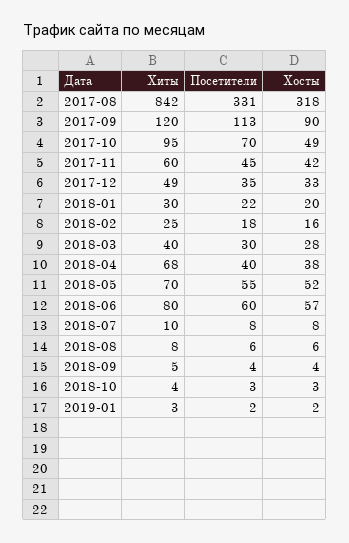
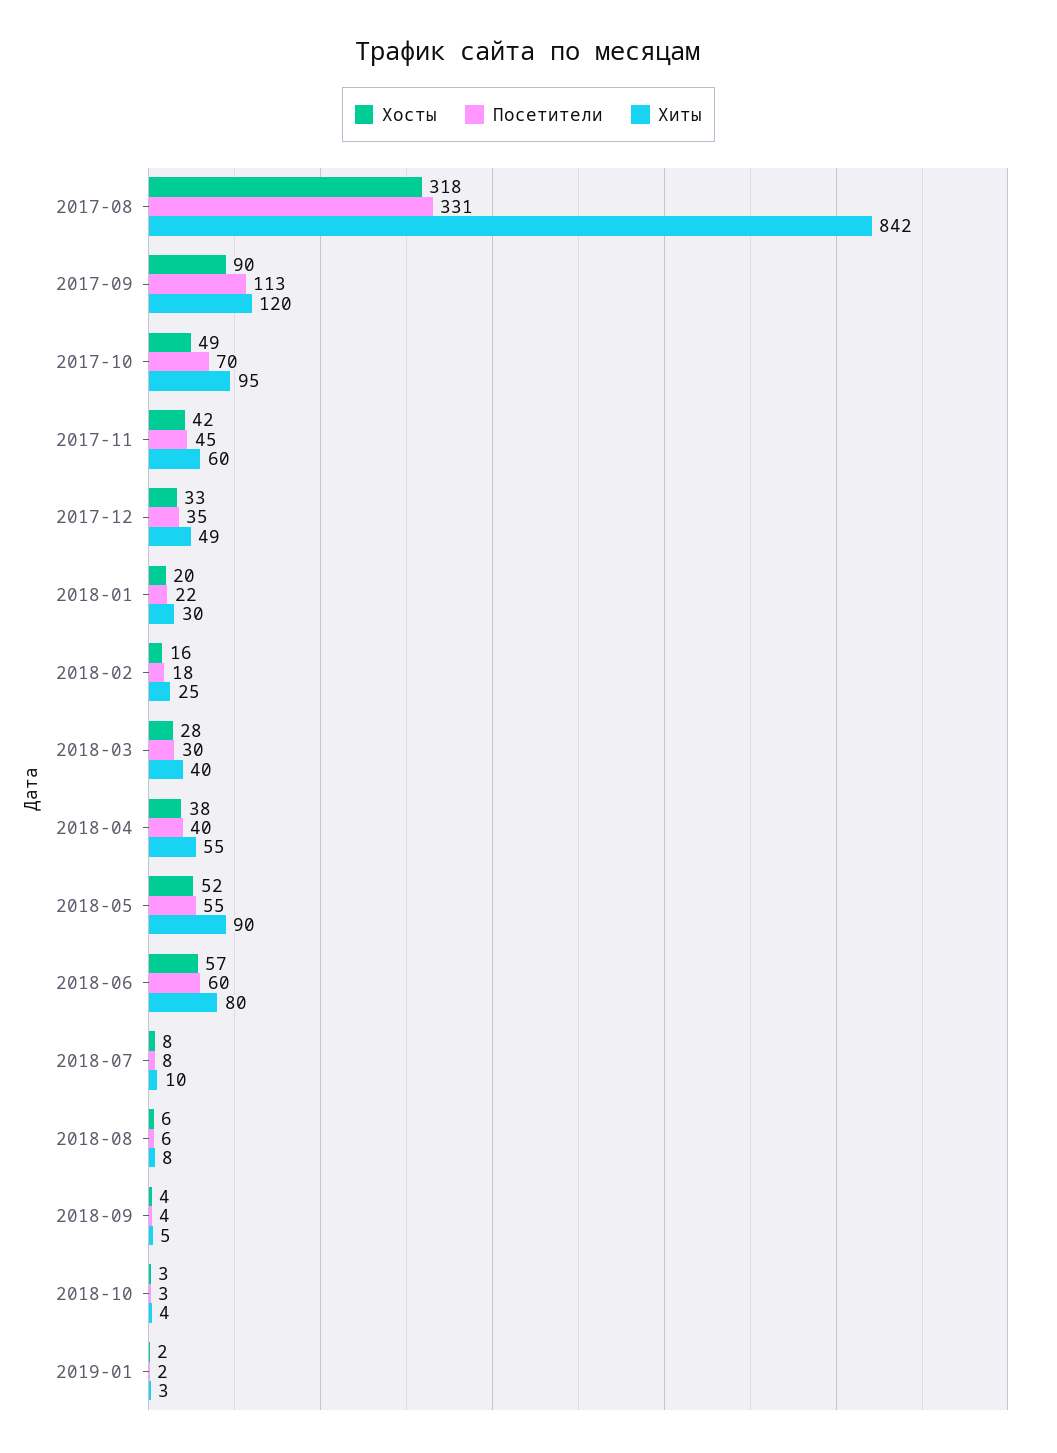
Хиты, 2018-04: 68 -> 55
Хиты, 2018-05: 70 -> 90

